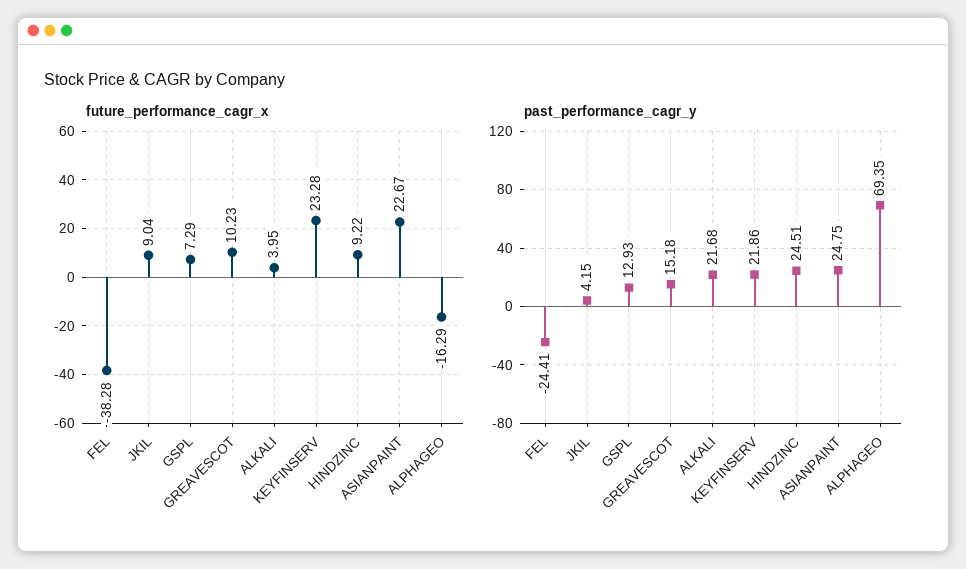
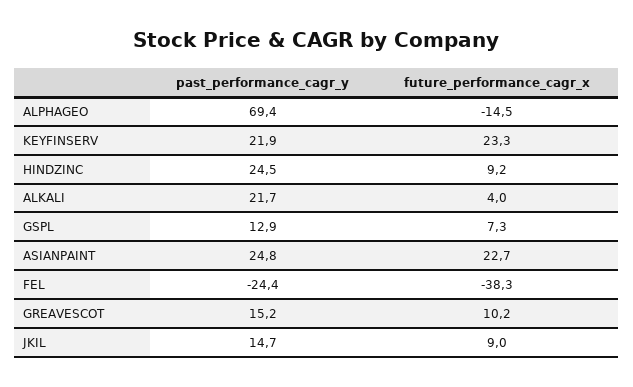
future_performance_cagr_x, ALPHAGEO: -16.29 -> -14.5
past_performance_cagr_y, JKIL: 4.15 -> 14.7

